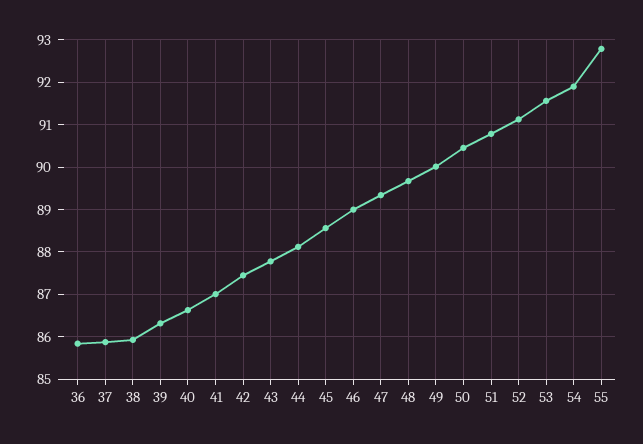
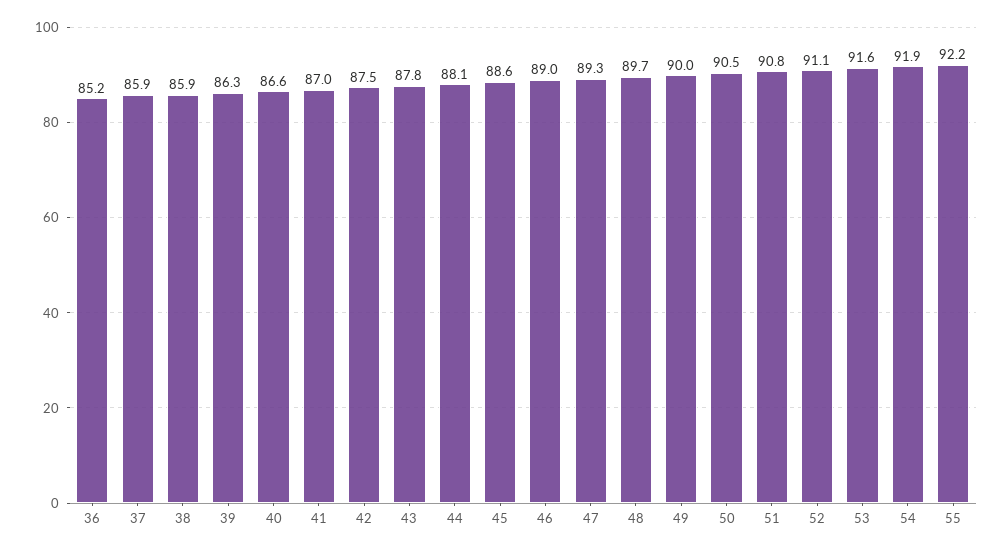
36: 85.8 -> 85.2
55: 92.8 -> 92.2

